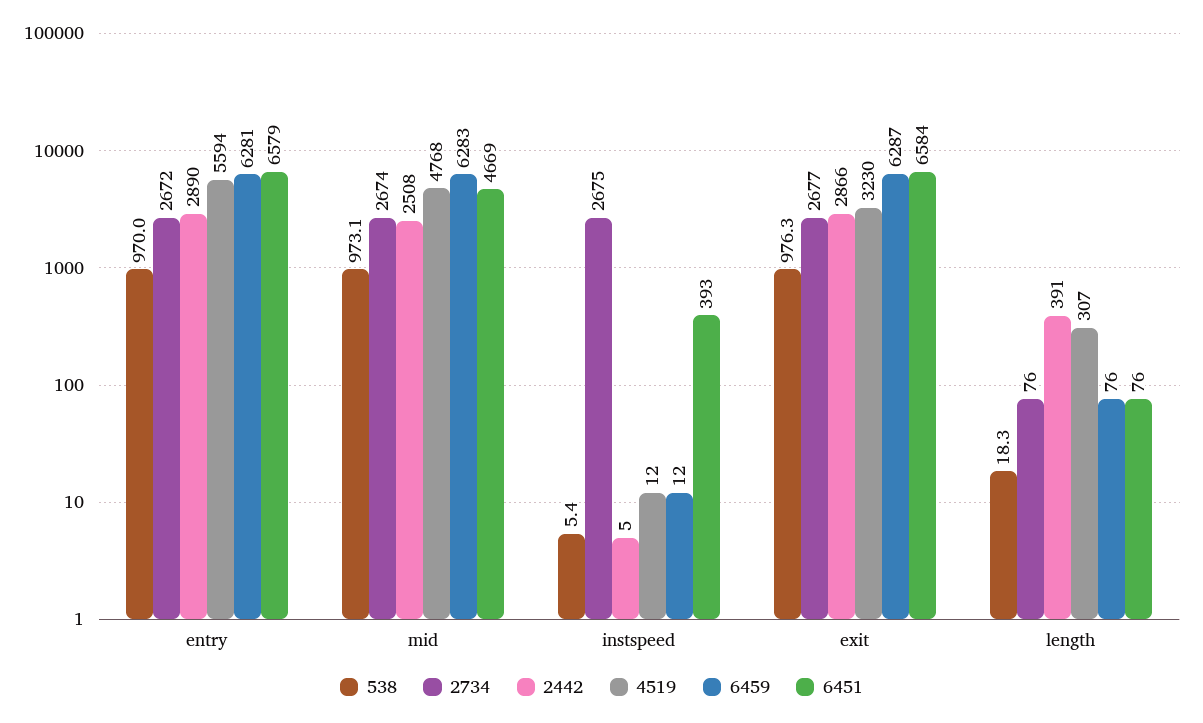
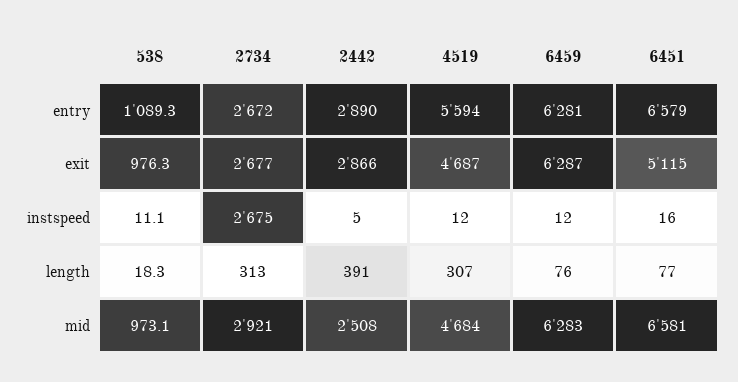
538, entry: 970 -> 1089.3
2734, mid: 2674 -> 2921
4519, mid: 4768 -> 4684
6451, mid: 4669 -> 6581
538, instspeed: 5.4 -> 11.1
6451, instspeed: 393 -> 16
4519, exit: 3230 -> 4687
6451, exit: 6584 -> 5115
2734, length: 76 -> 313
6451, length: 76 -> 77

